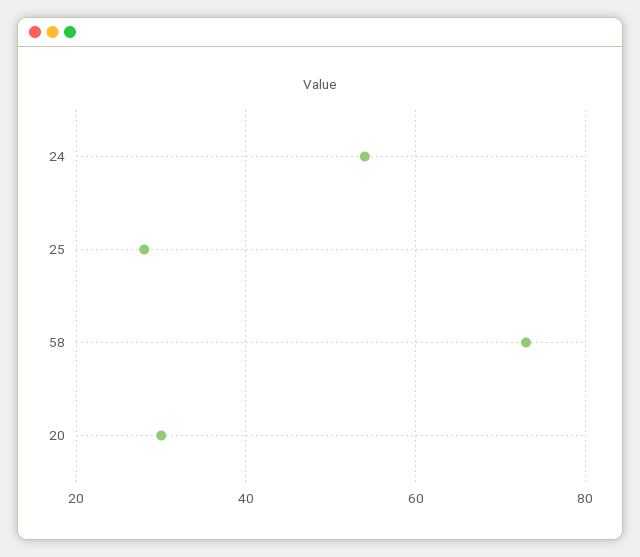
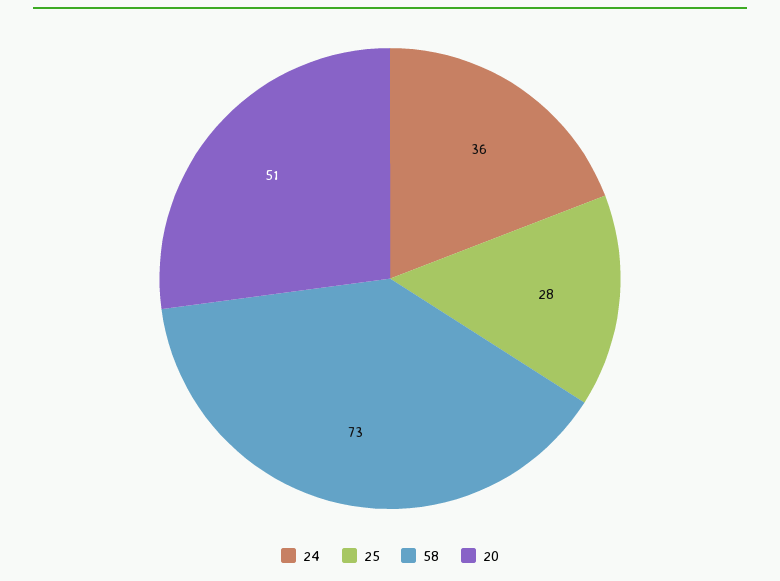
24: 55 -> 36
20: 30 -> 51

